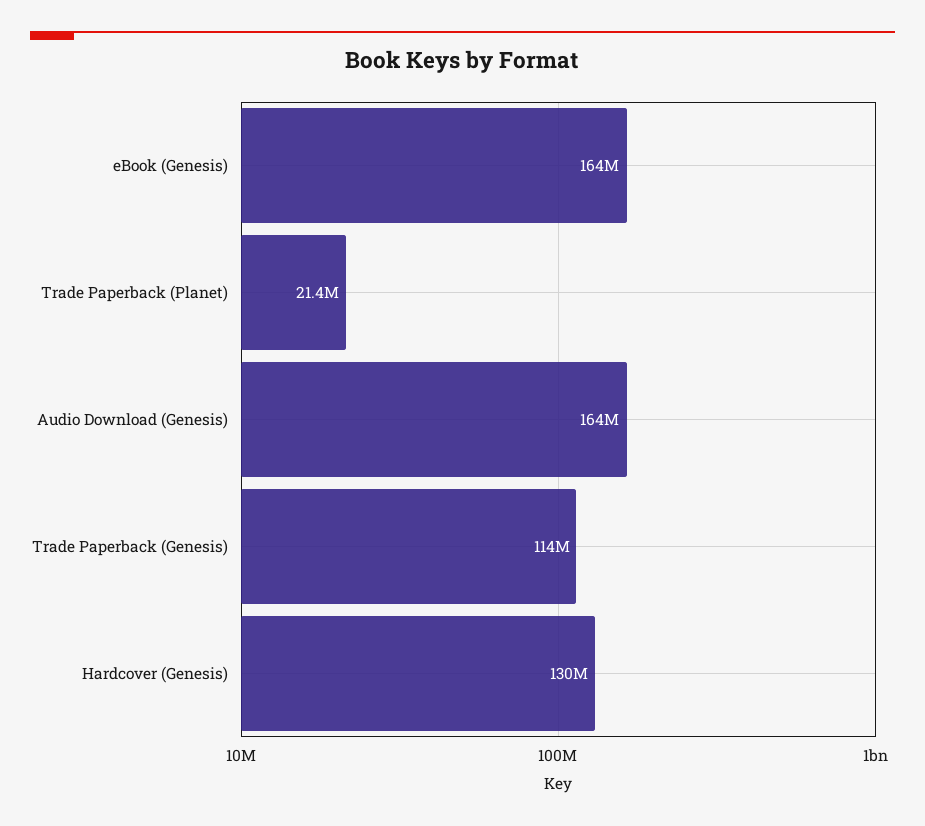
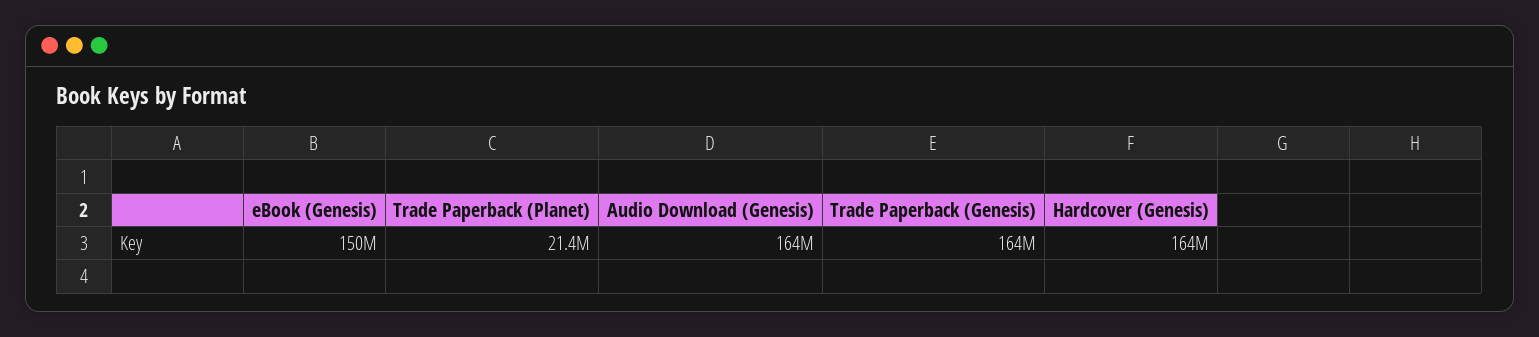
eBook (Genesis): 164000000 -> 150000000
Trade Paperback (Genesis): 114000000 -> 164000000
Hardcover (Genesis): 130000000 -> 164000000

